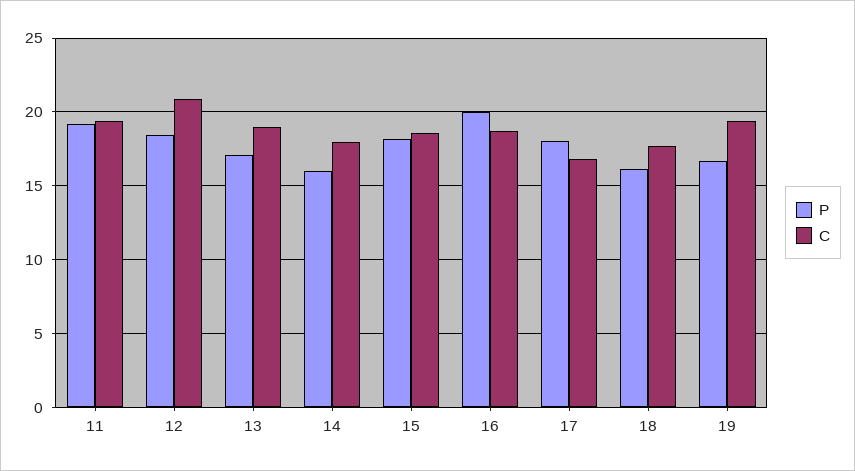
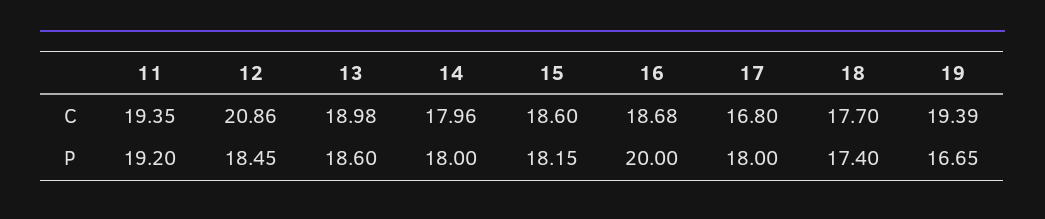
P, 13: 17 -> 18.6
P, 14: 16 -> 18
P, 18: 16 -> 17.4

